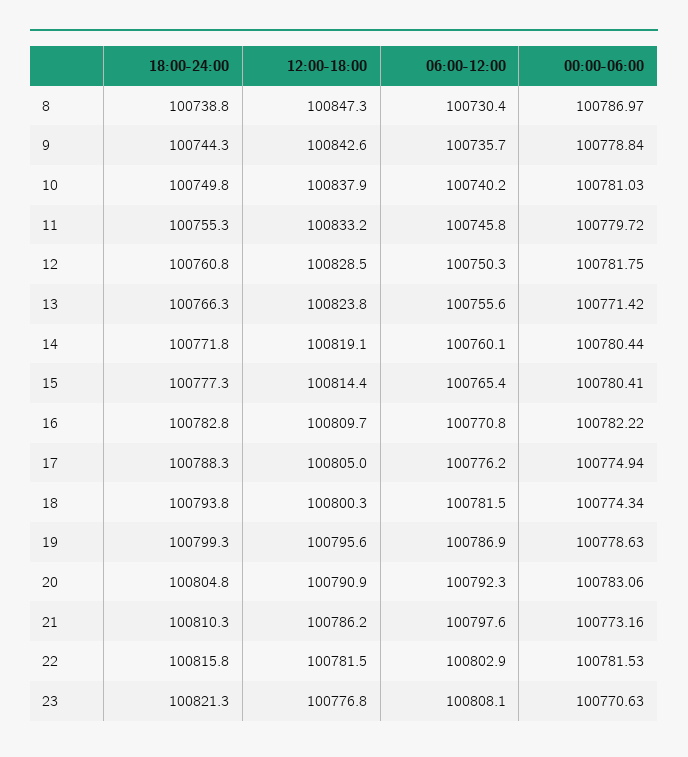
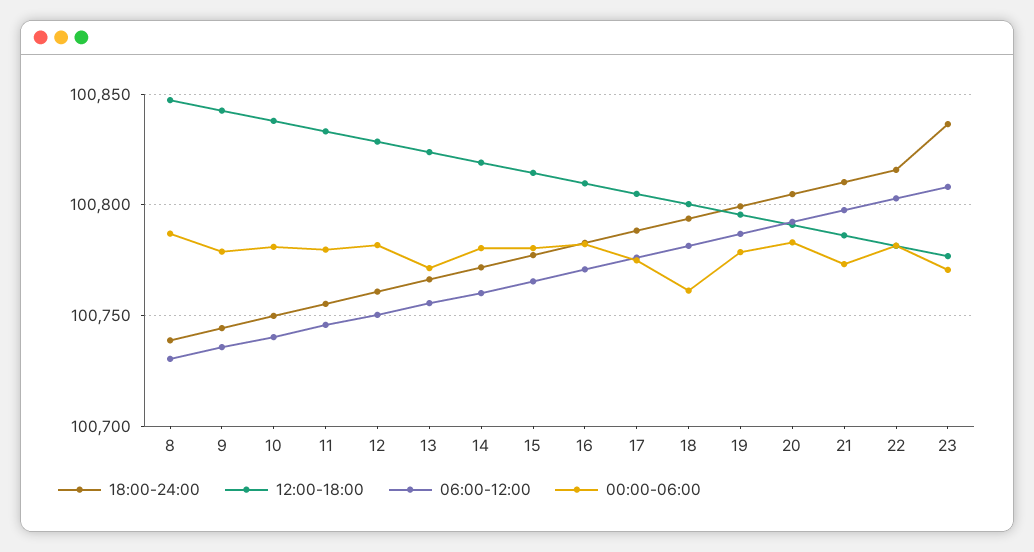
00:00-06:00, 18: 100774.34 -> 100760
18:00-24:00, 23: 100821.3 -> 100835

